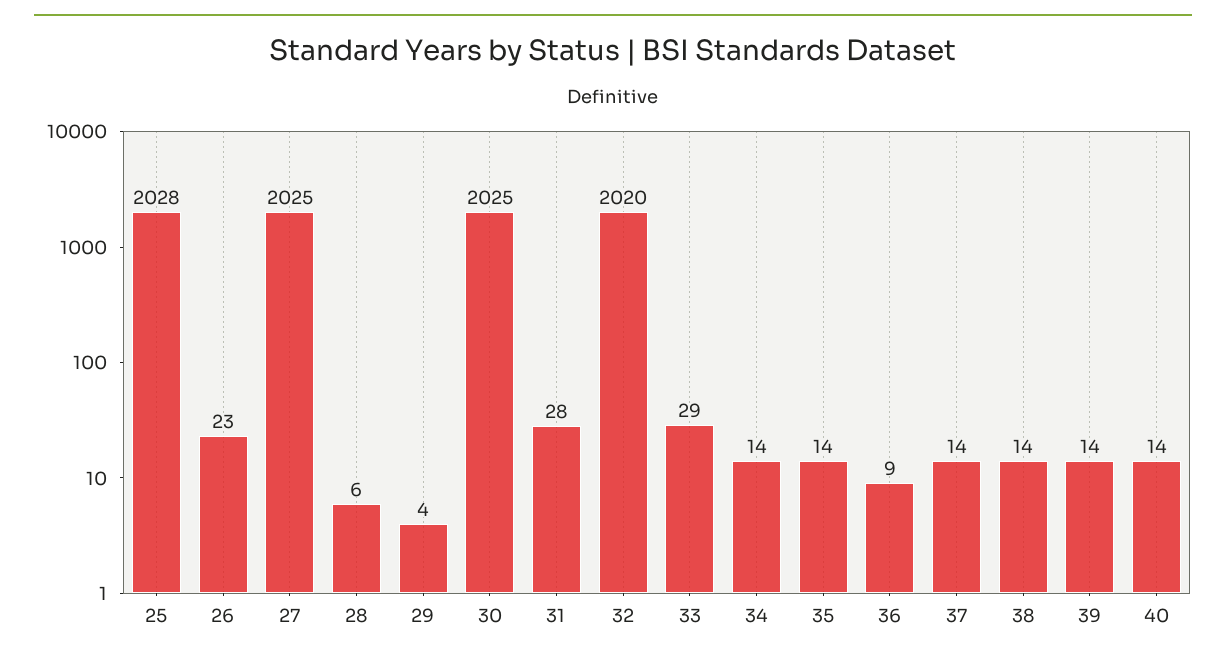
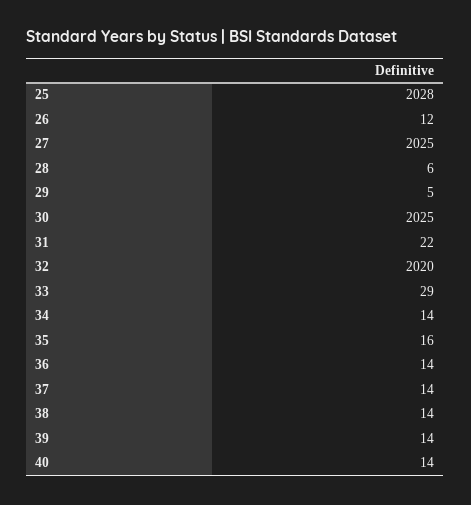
26: 23 -> 12
29: 4 -> 5
31: 28 -> 22
35: 14 -> 16
36: 9 -> 14

